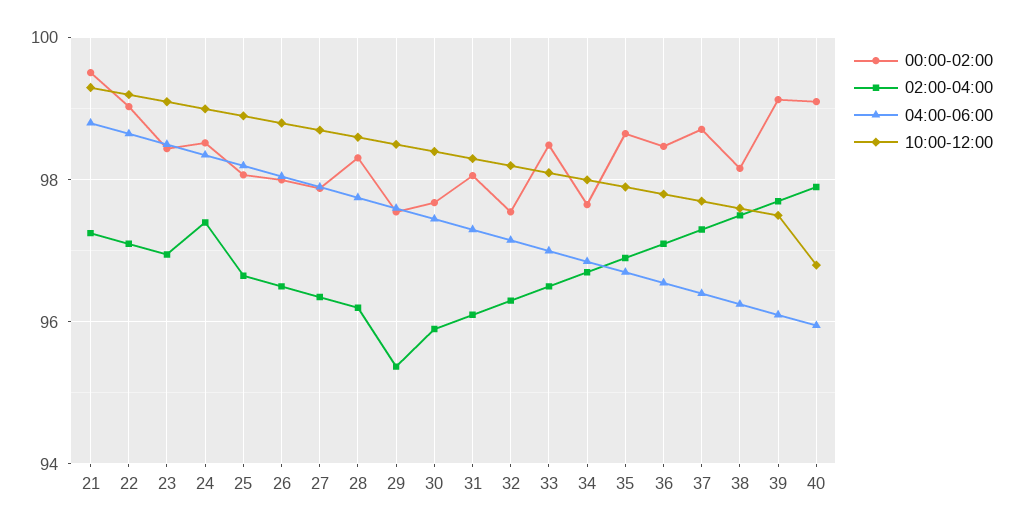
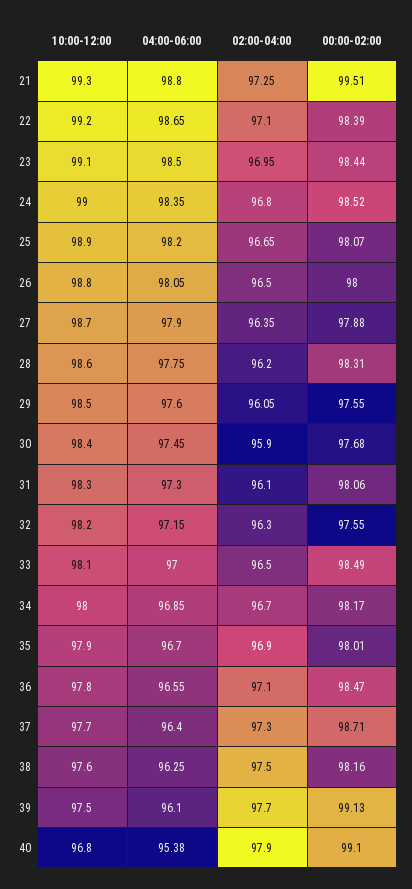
00:00-02:00, 22: 99 -> 98.39
02:00-04:00, 24: 97.4 -> 96.8
02:00-04:00, 29: 95.4 -> 96.05
00:00-02:00, 34: 97.6 -> 98.17
00:00-02:00, 35: 98.6 -> 98.01
04:00-06:00, 40: 96 -> 95.38

